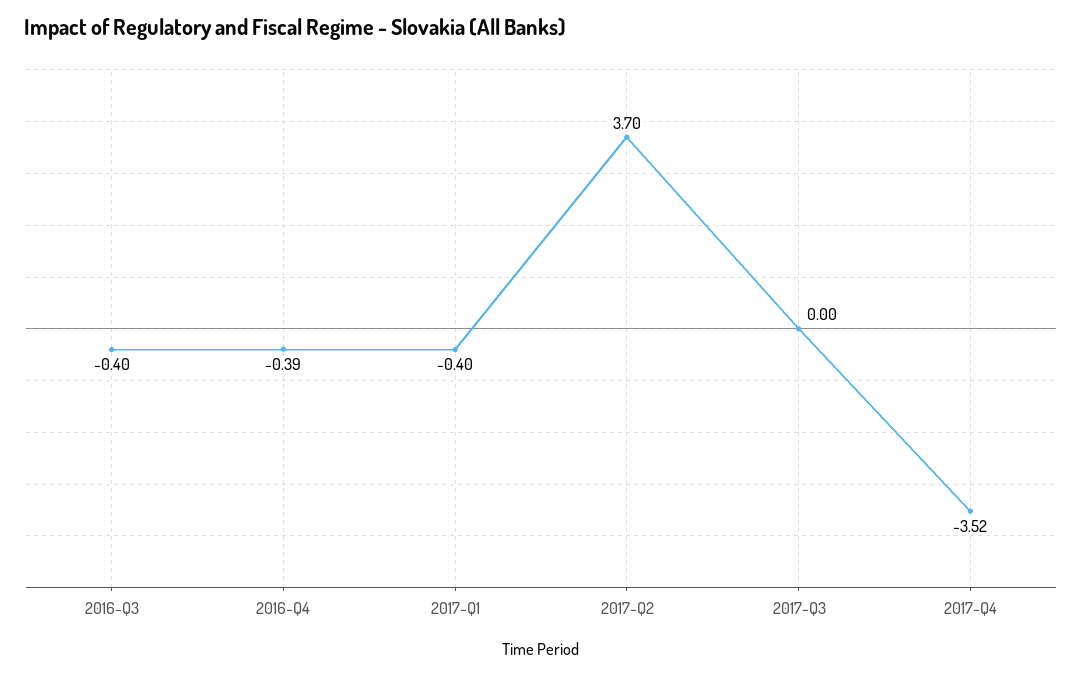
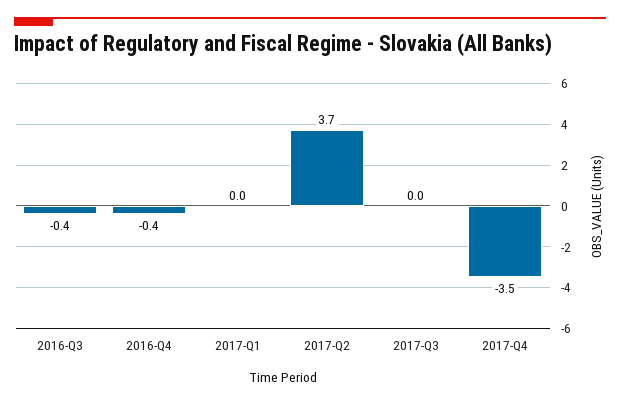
2017-Q1: -0.4 -> 0

